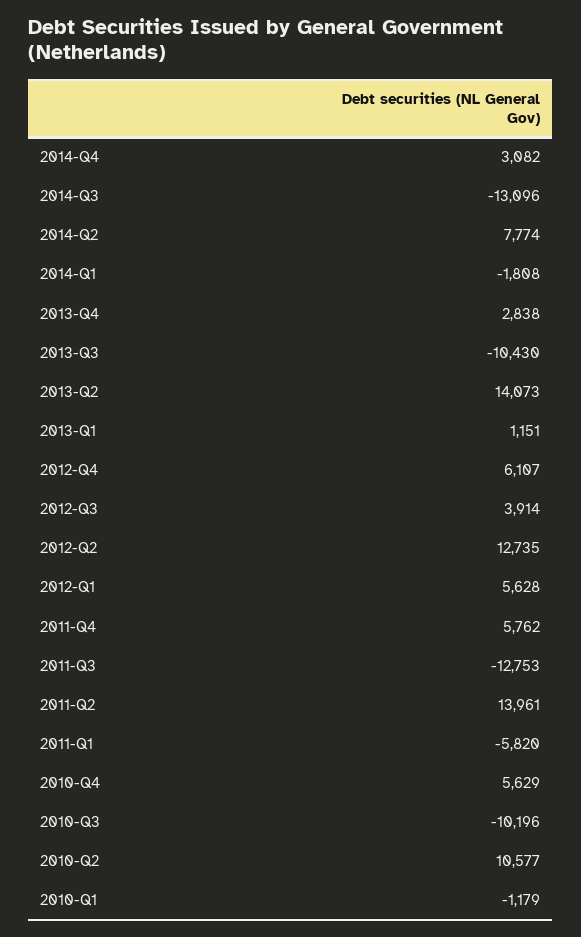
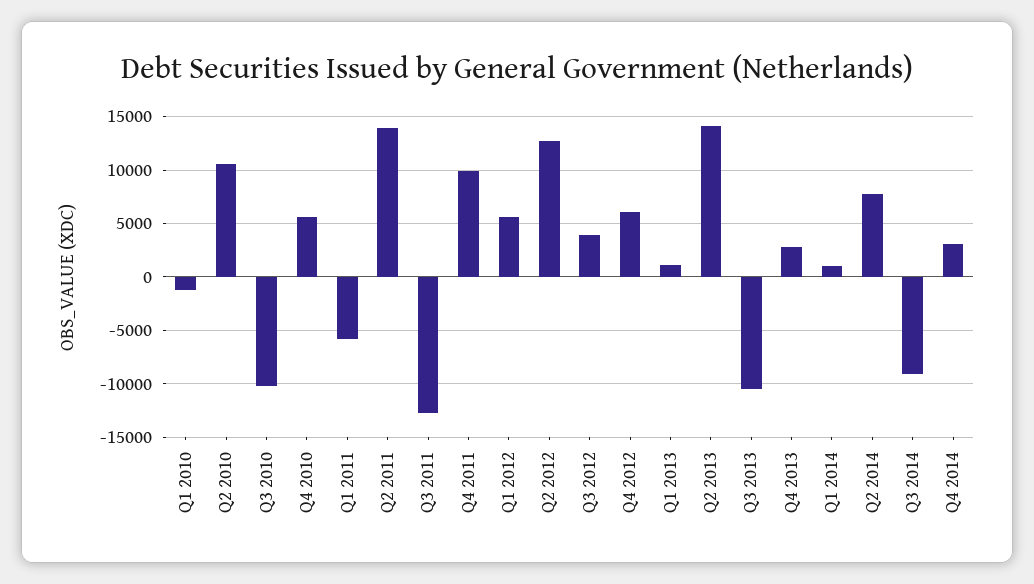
2014-Q3: -13096 -> -9000
2014-Q1: -1808 -> 1000
2011-Q4: 5762 -> 10000

